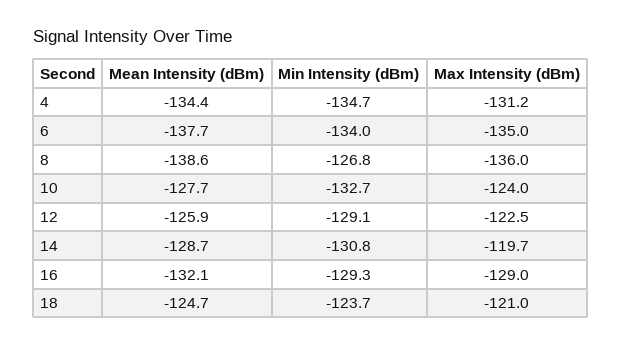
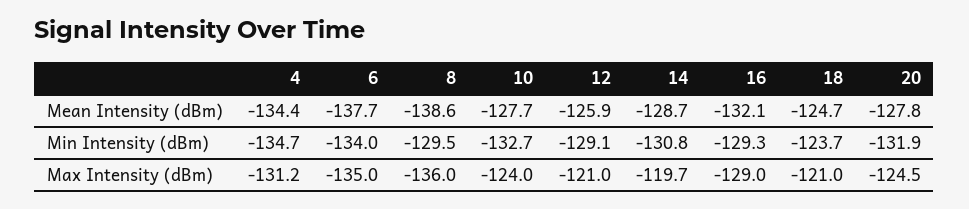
Min Intensity (dBm), 8: -126.8 -> -129.5
Max Intensity (dBm), 12: -122.5 -> -121
Mean Intensity (dBm), 20: none -> -127.8
Min Intensity (dBm), 20: none -> -131.9
Max Intensity (dBm), 20: none -> -124.5

